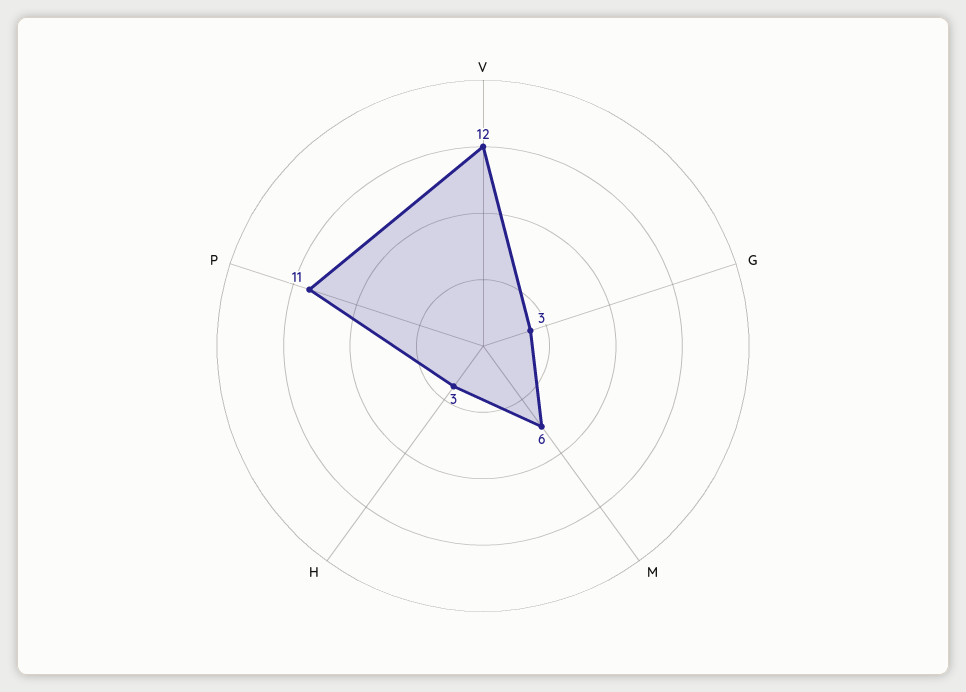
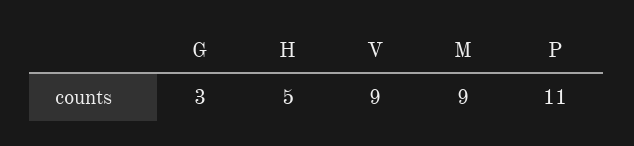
V: 12 -> 9
M: 6 -> 9
H: 3 -> 5

